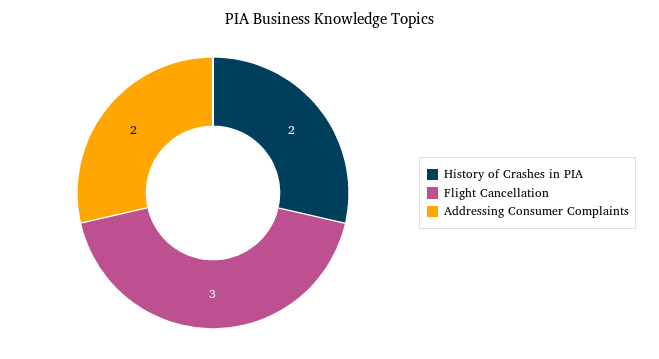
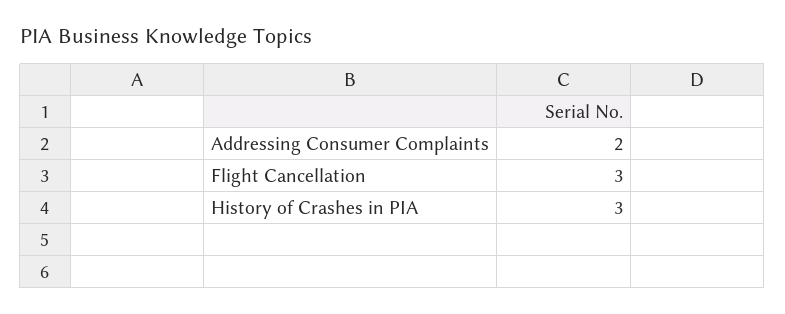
History of Crashes in PIA: 2 -> 3

